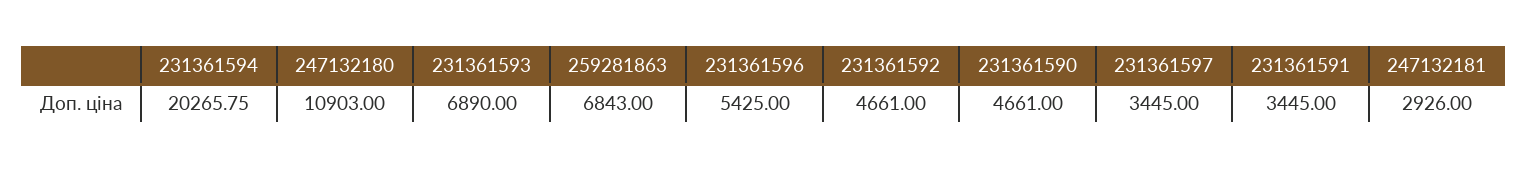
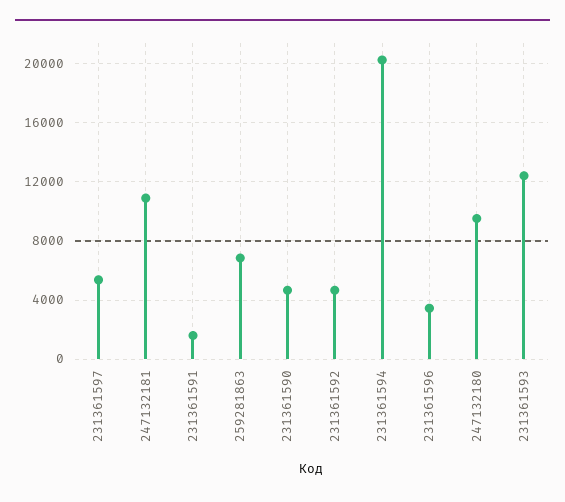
247132180: 10903 -> 9500
231361593: 6890 -> 12500
231361596: 5425 -> 3500
231361597: 3445 -> 5500
231361591: 3445 -> 1500
247132181: 2926 -> 11000

